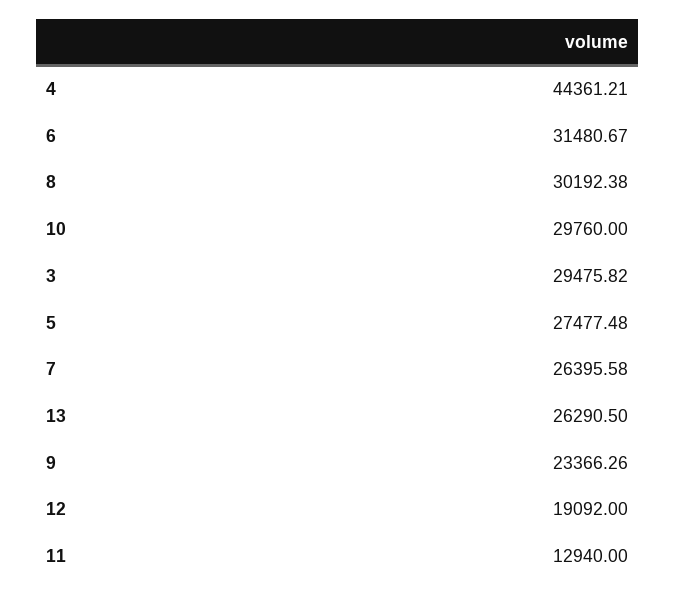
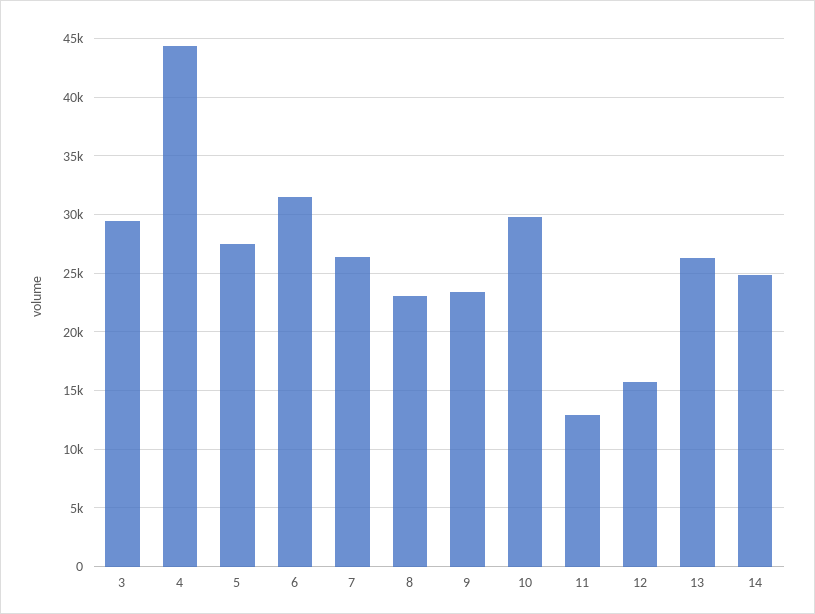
8: 30192.38 -> 23000
12: 19092 -> 16000
14: none -> 25000

